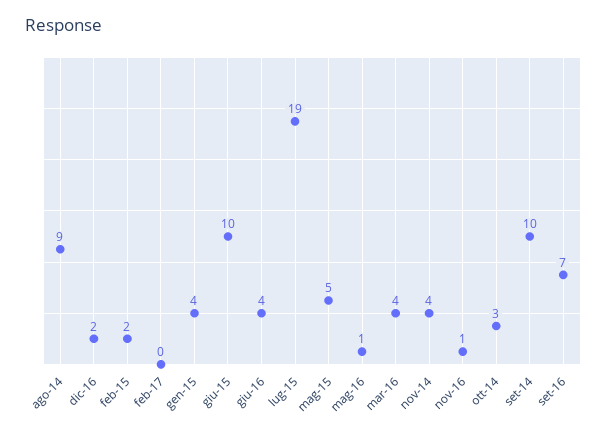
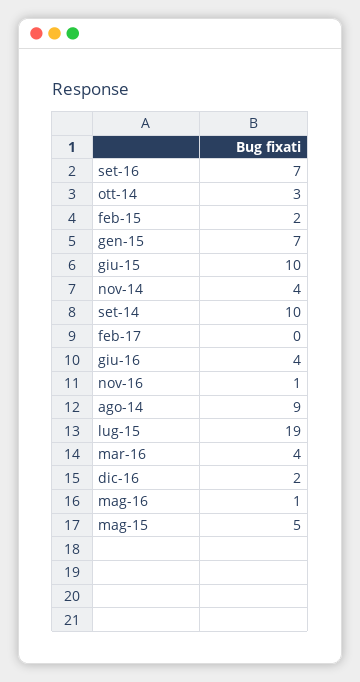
gen-15: 4 -> 7

